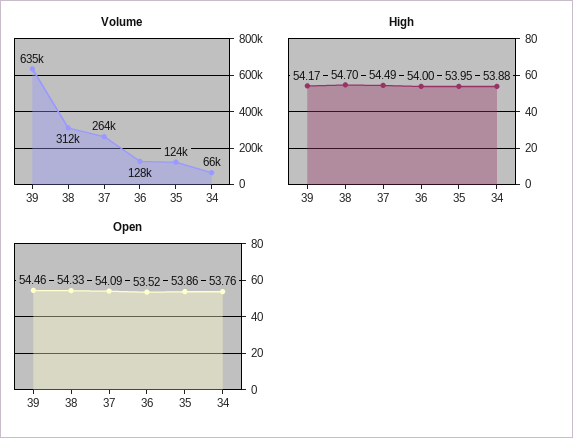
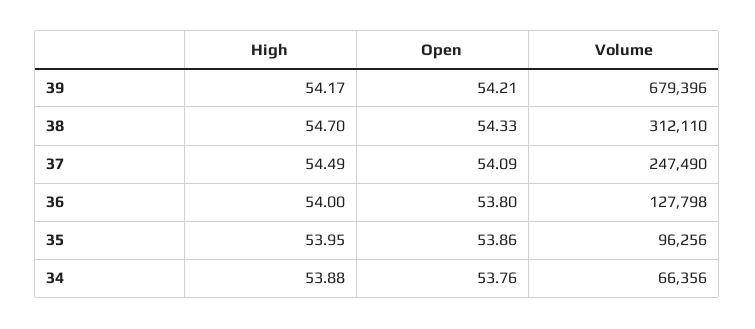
Volume, 39: 635000 -> 679396
Volume, 37: 264000 -> 247490
Volume, 35: 124000 -> 96256
Open, 39: 54.46 -> 54.21
Open, 36: 53.52 -> 53.8

